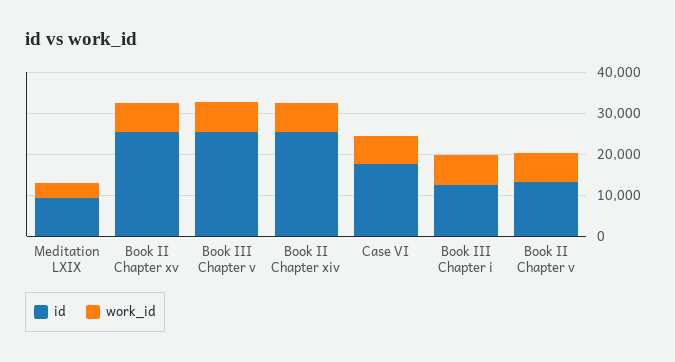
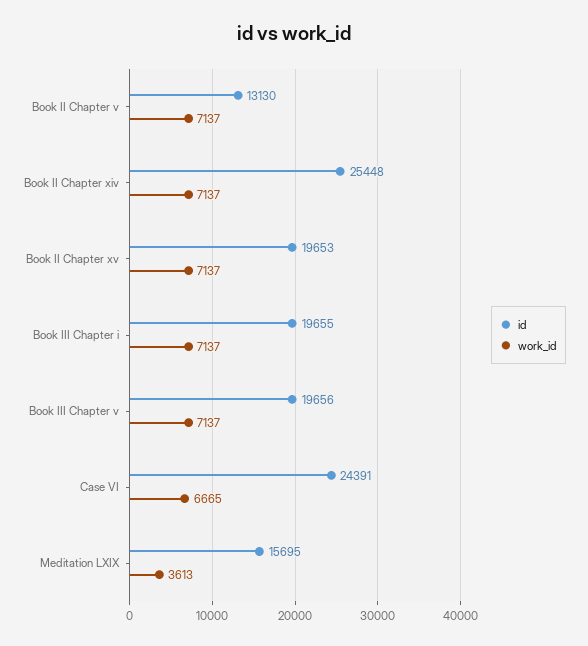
id, Meditation LXIX: 10000 -> 15695
id, Book II Chapter xv: 26000 -> 19653
id, Book III Chapter v: 26000 -> 19656
id, Case VI: 18000 -> 24391
id, Book III Chapter i: 12000 -> 19655

